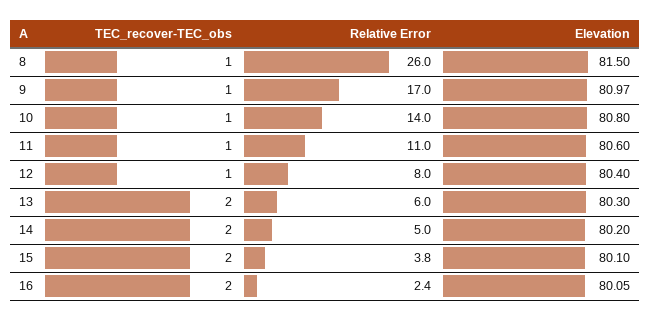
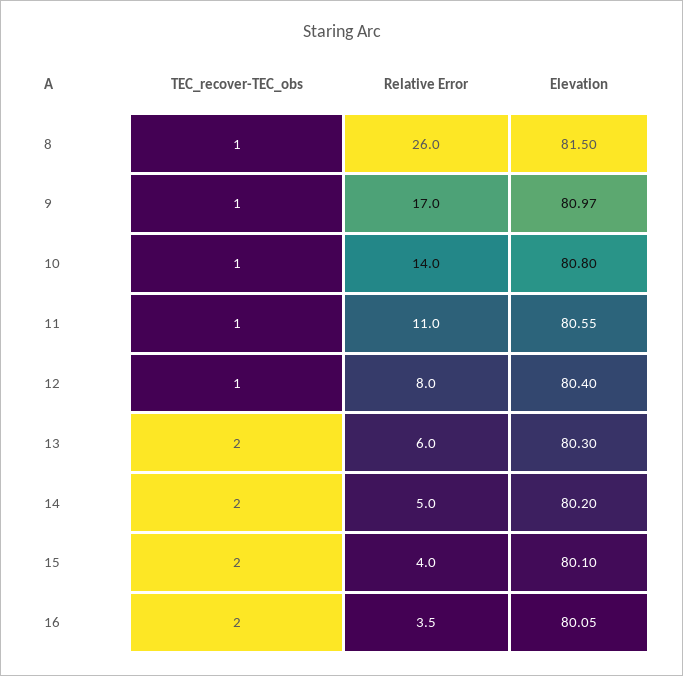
Elevation, 11: 80.6 -> 80.55
Relative Error, 15: 3.8 -> 4
Relative Error, 16: 2.4 -> 3.5

